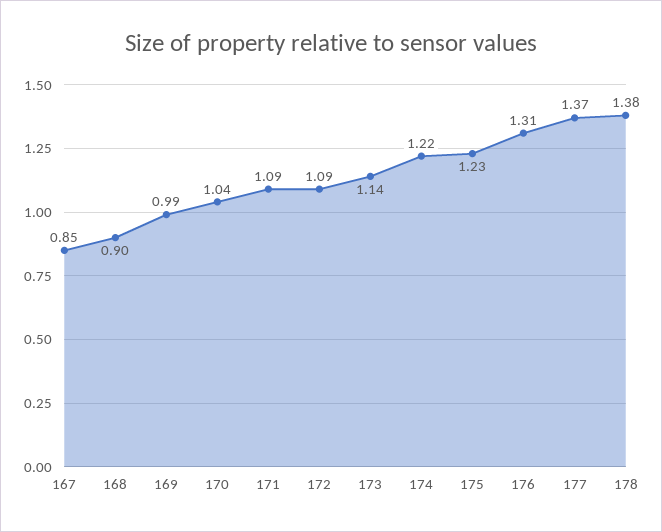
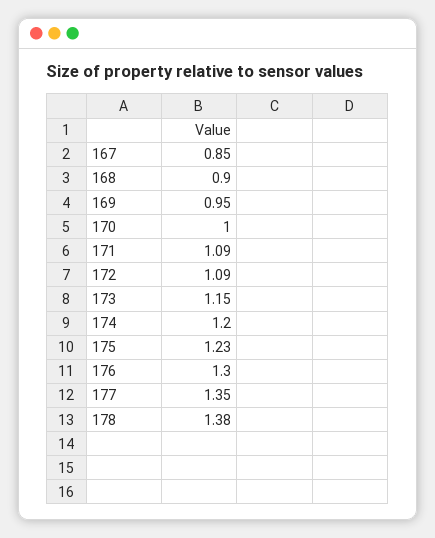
169: 0.99 -> 0.95
170: 1.04 -> 1
173: 1.14 -> 1.15
174: 1.22 -> 1.2
176: 1.31 -> 1.3
177: 1.37 -> 1.35

